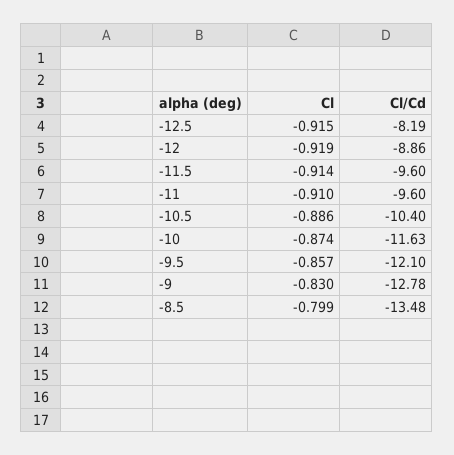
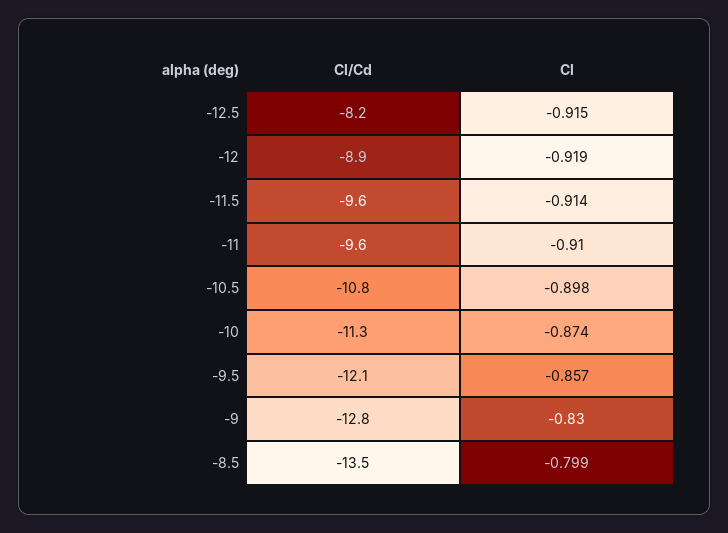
Cl, -10.5: -0.886 -> -0.898
Cl/Cd, -10.5: -10.4 -> -10.8
Cl/Cd, -10: -11.63 -> -11.3

